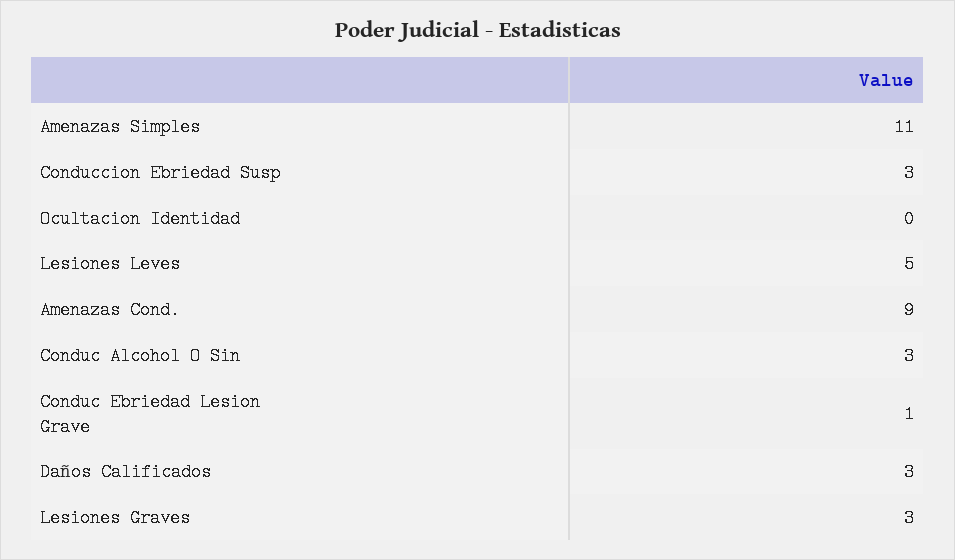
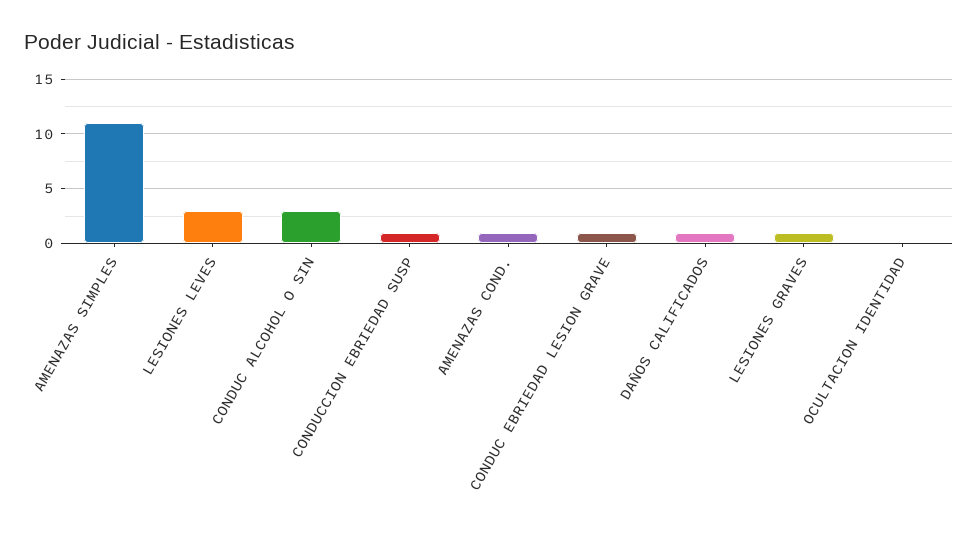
Conduccion Ebriedad Susp: 3 -> 1
Lesiones Leves: 5 -> 3
Amenazas Cond.: 9 -> 1
Daños Calificados: 3 -> 1
Lesiones Graves: 3 -> 1

